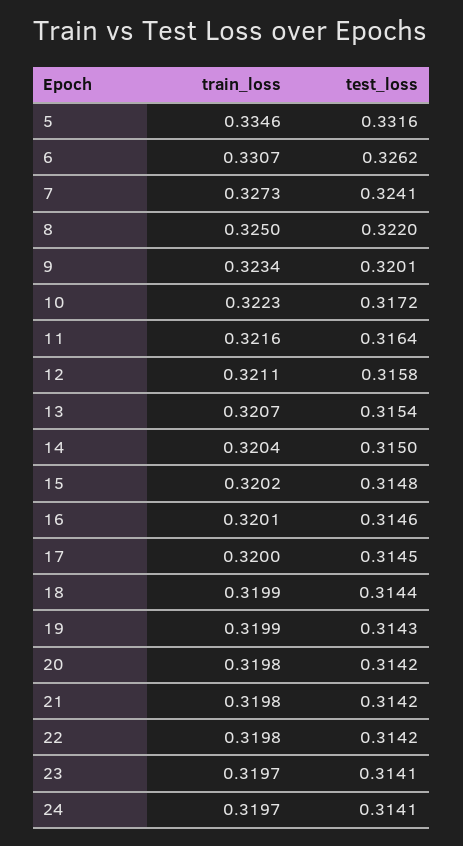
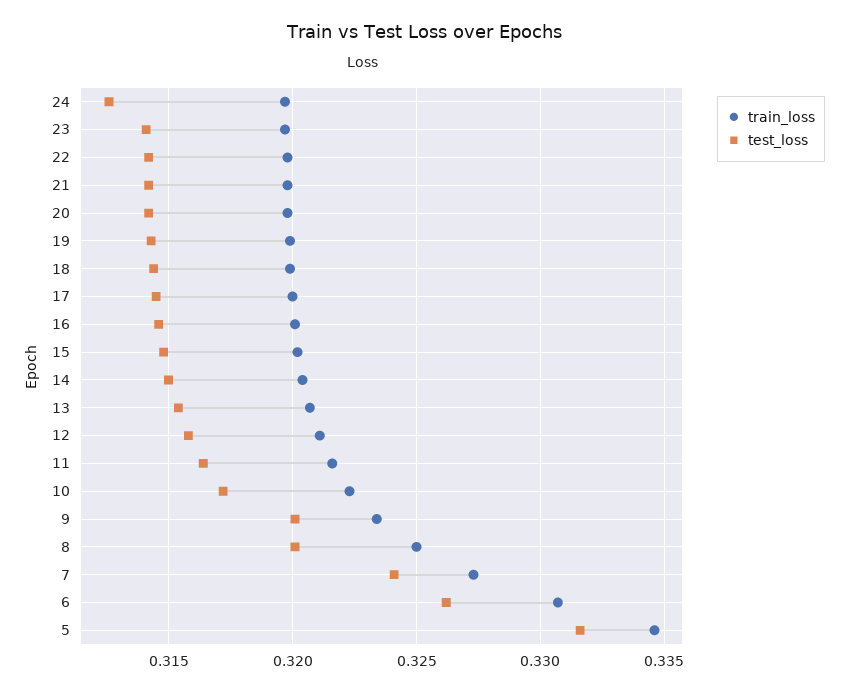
test_loss, 8: 0.322 -> 0.32
test_loss, 24: 0.3141 -> 0.3125

